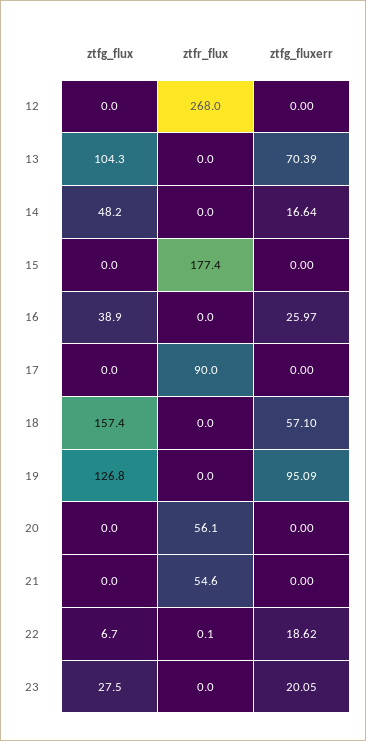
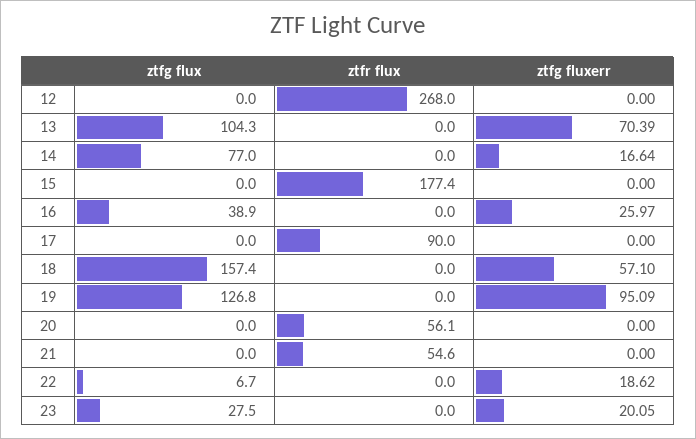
ztfg_flux, 14: 48.2 -> 77
ztfr_flux, 22: 0.1 -> 0

